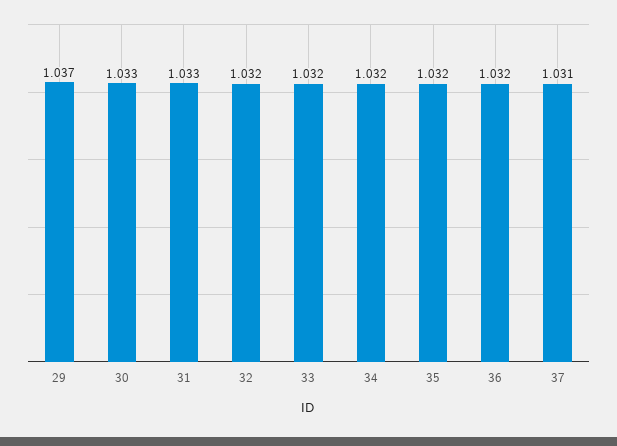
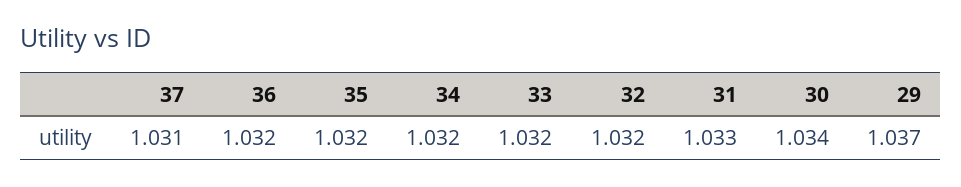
30: 1.033 -> 1.034

